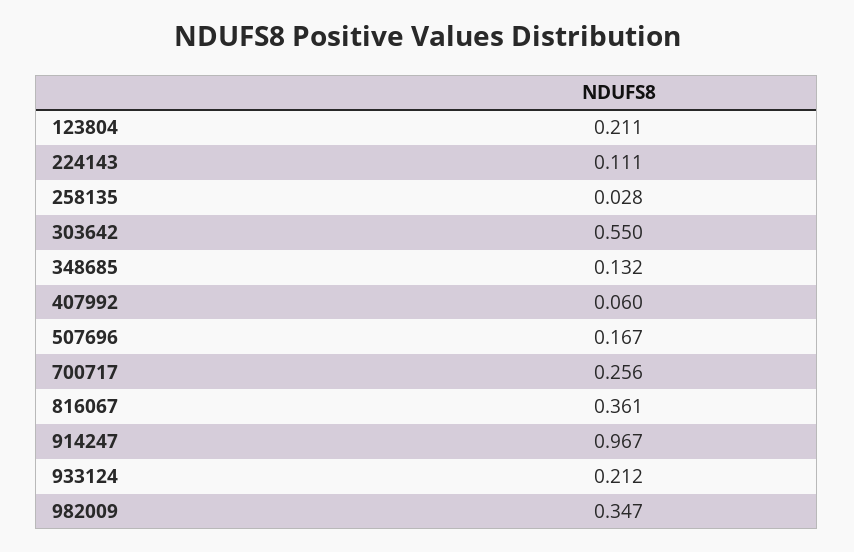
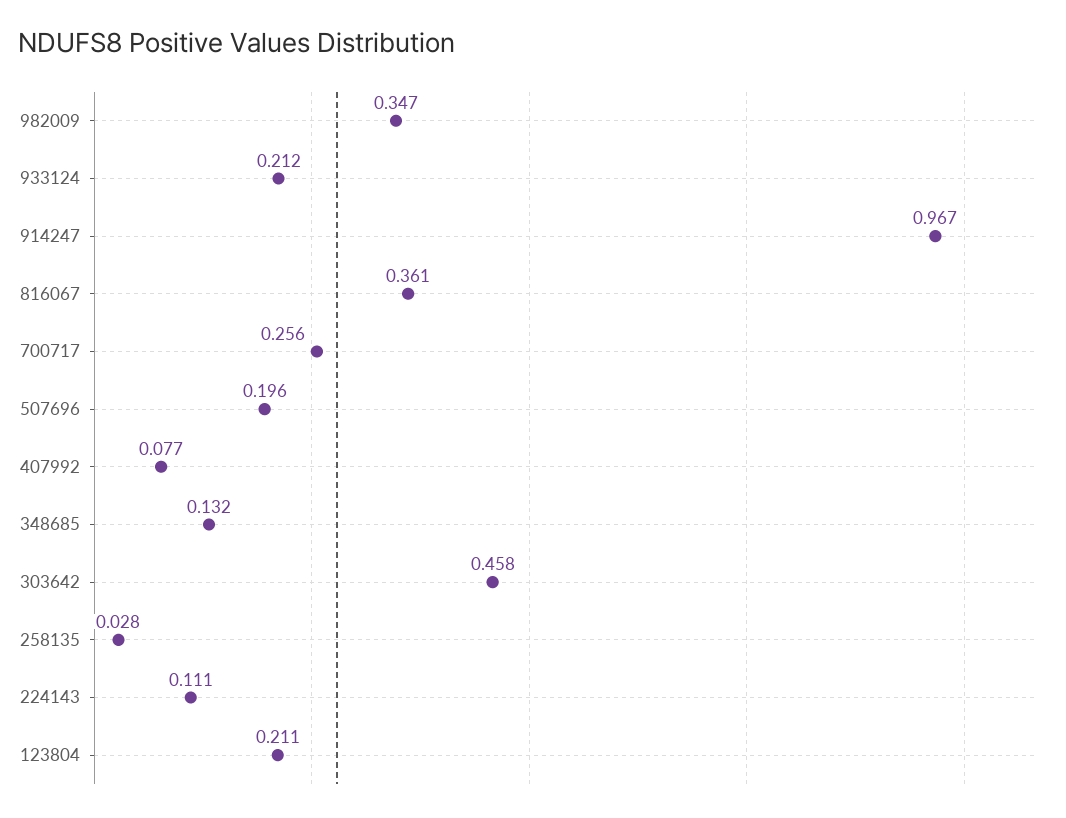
303642: 0.55 -> 0.458
407992: 0.06 -> 0.077
507696: 0.167 -> 0.196

